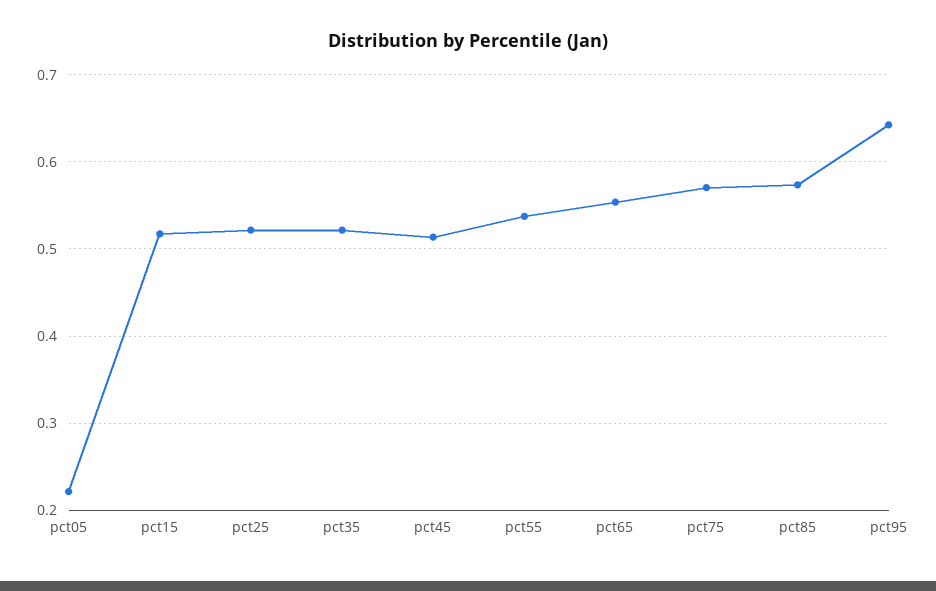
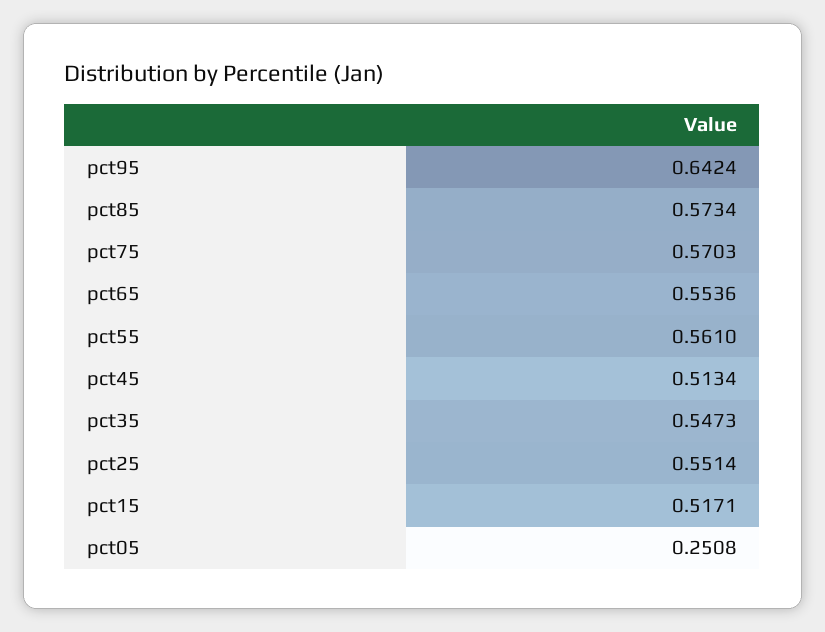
pct05: 0.22 -> 0.2508
pct25: 0.52 -> 0.5514
pct35: 0.52 -> 0.5473
pct55: 0.54 -> 0.561

